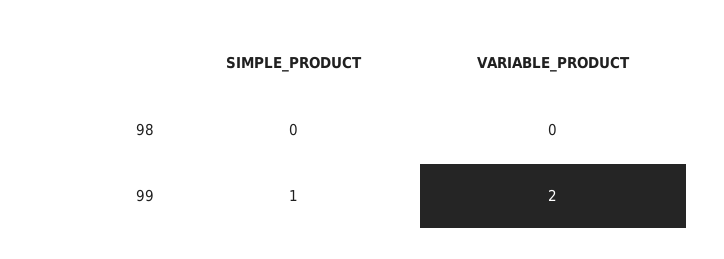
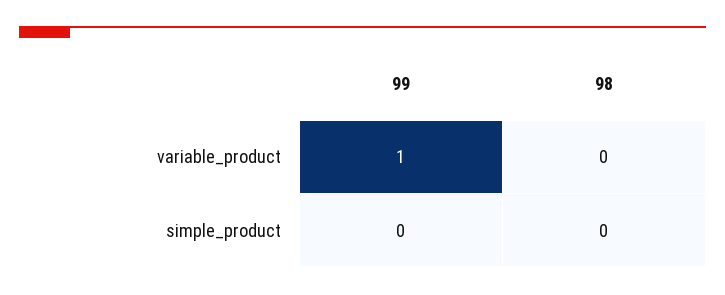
SIMPLE_PRODUCT, 99: 1 -> 0
VARIABLE_PRODUCT, 99: 2 -> 1

